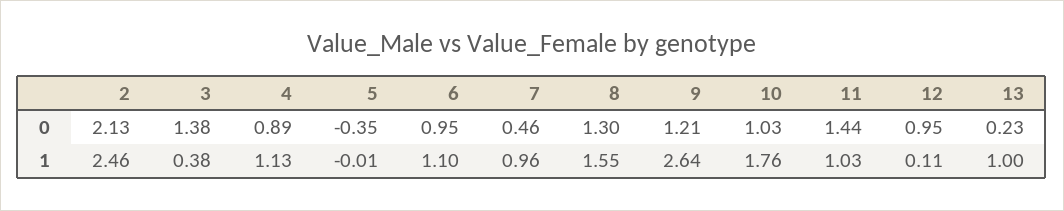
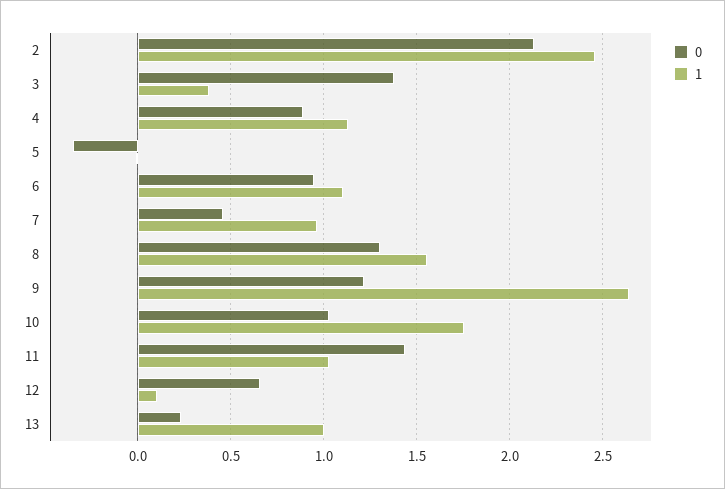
0, 12: 0.95 -> 0.65

